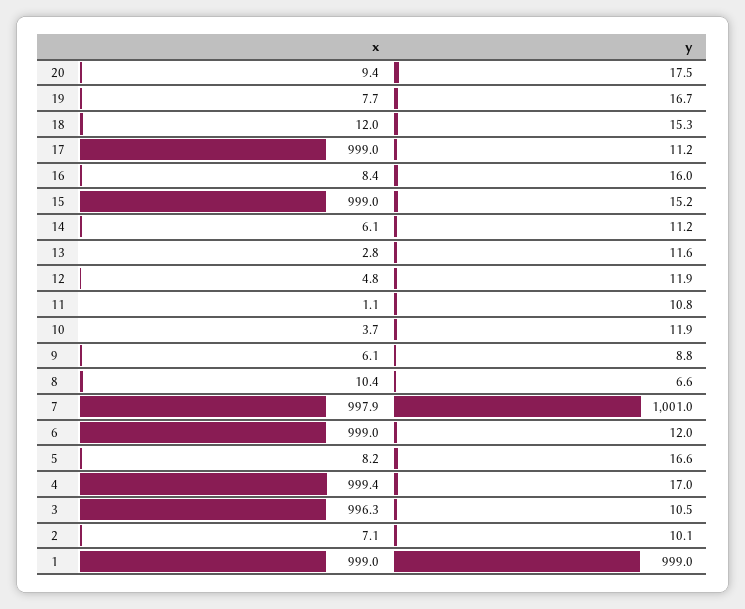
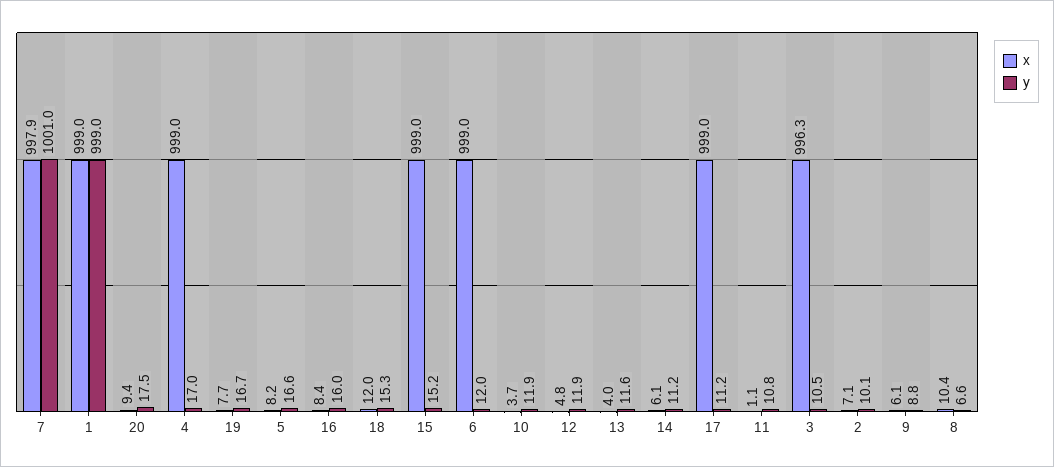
x, 13: 2.8 -> 4
x, 4: 999.4 -> 999

